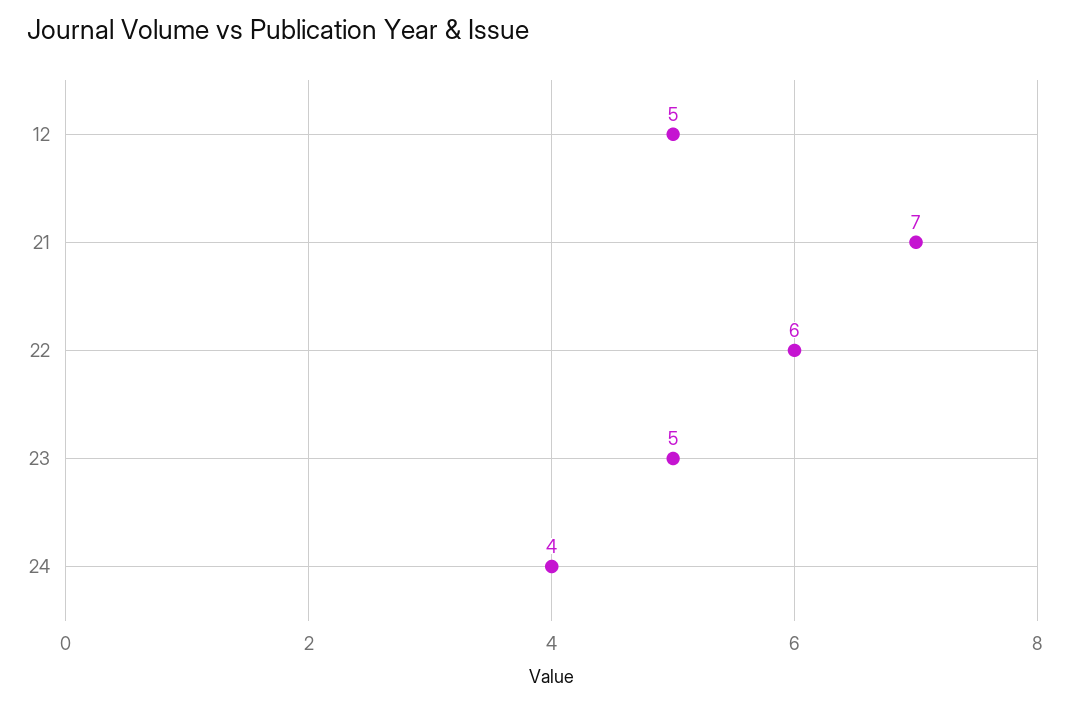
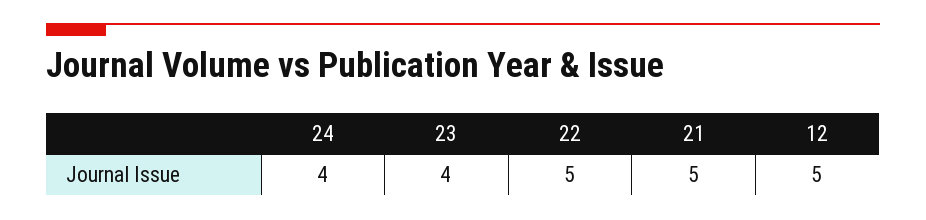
21: 7 -> 5
22: 6 -> 5
23: 5 -> 4

